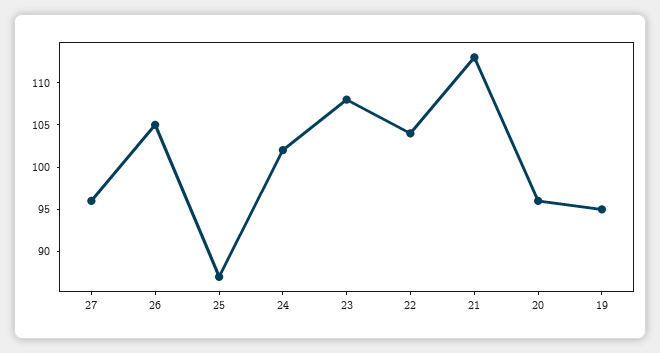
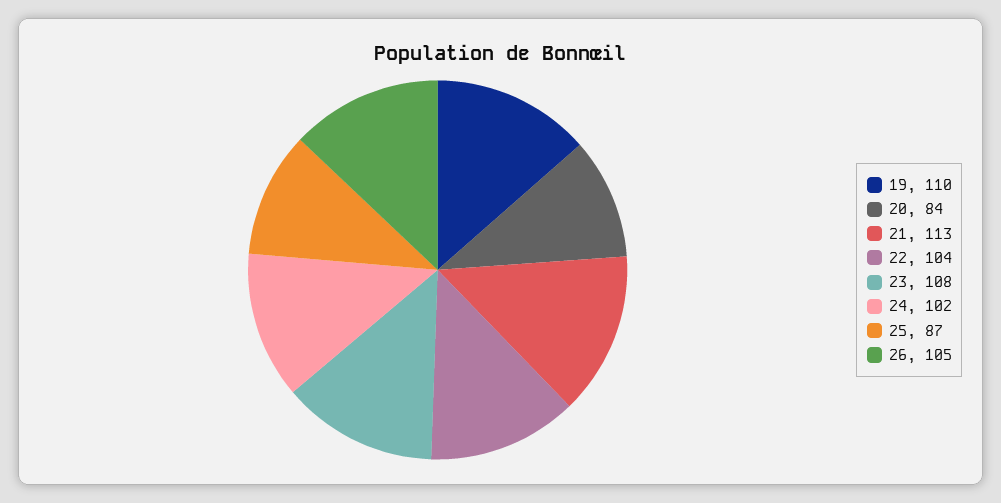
27: 96 -> none
20: 96 -> 84
19: 95 -> 110

